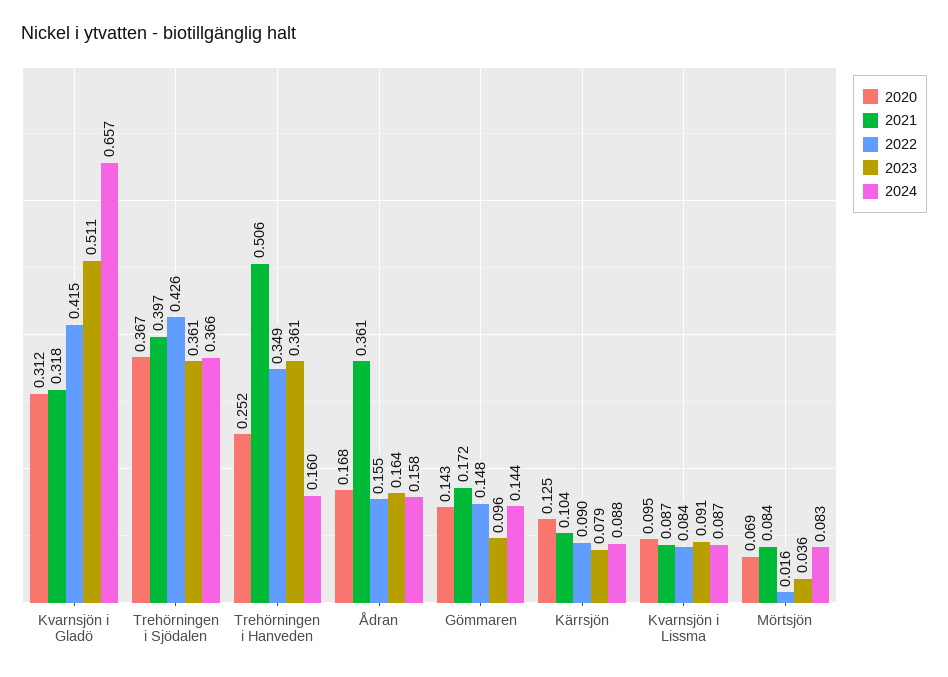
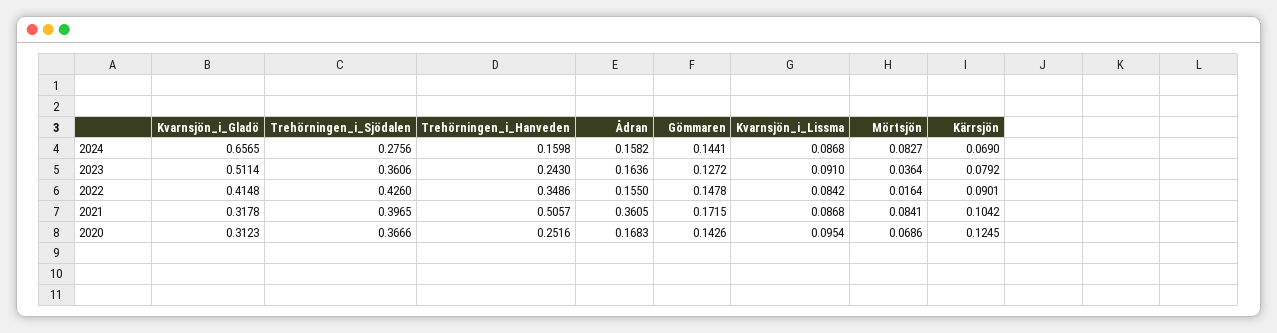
2024, Trehörningen i Sjödalen: 0.366 -> 0.2756
2023, Trehörningen i Hanveden: 0.361 -> 0.243
2023, Gömmaren: 0.096 -> 0.1272
2024, Kärrsjön: 0.088 -> 0.069

